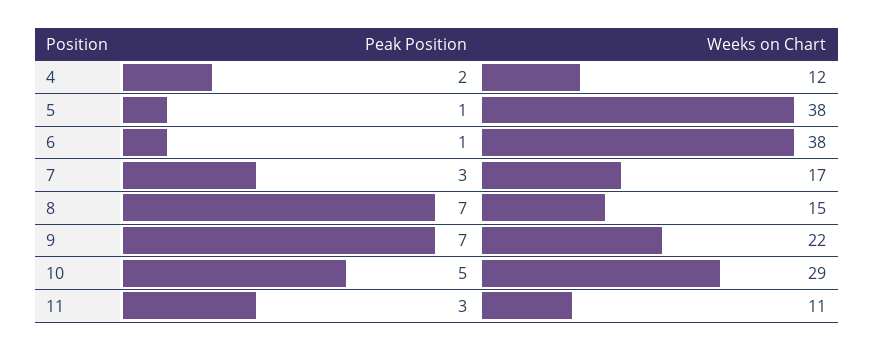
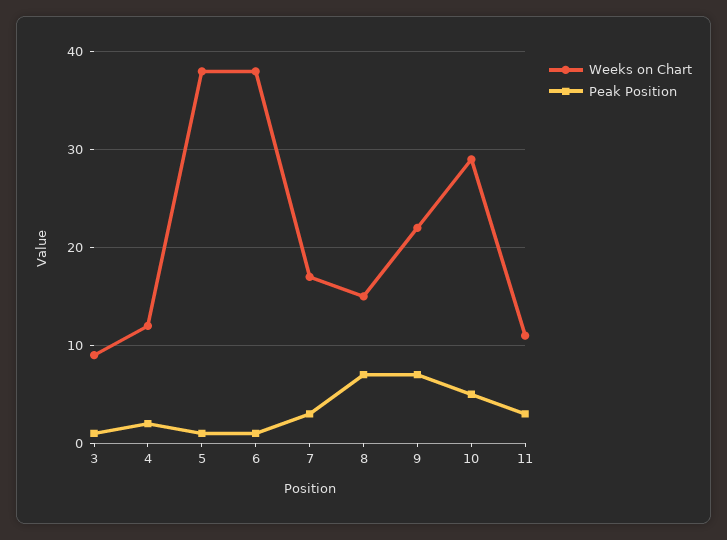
Weeks on Chart, 3: none -> 9
Peak Position, 3: none -> 1

